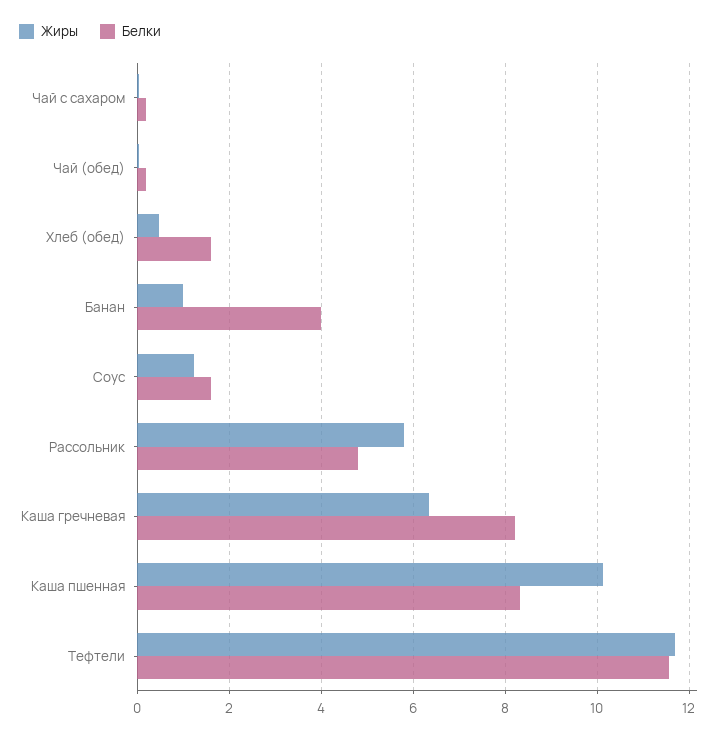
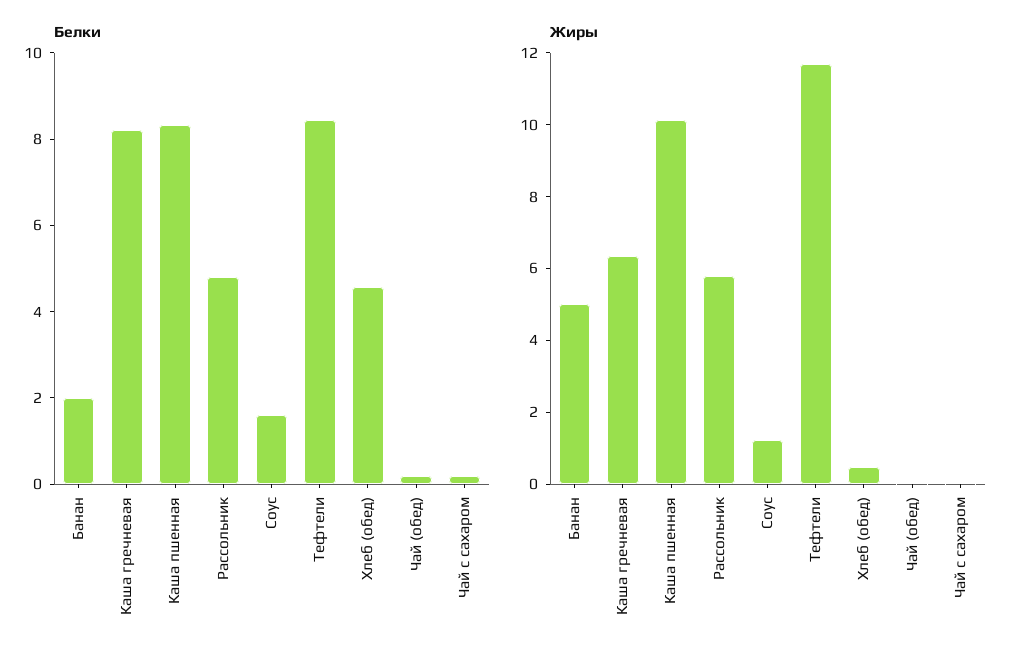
Белки, Хлеб (обед): 1.6 -> 4.5
Жиры, Банан: 1 -> 5
Белки, Банан: 4 -> 2
Белки, Тефтели: 11.6 -> 8.5

